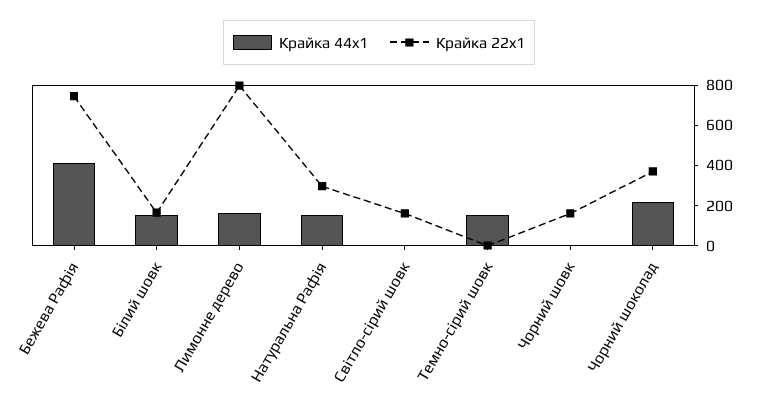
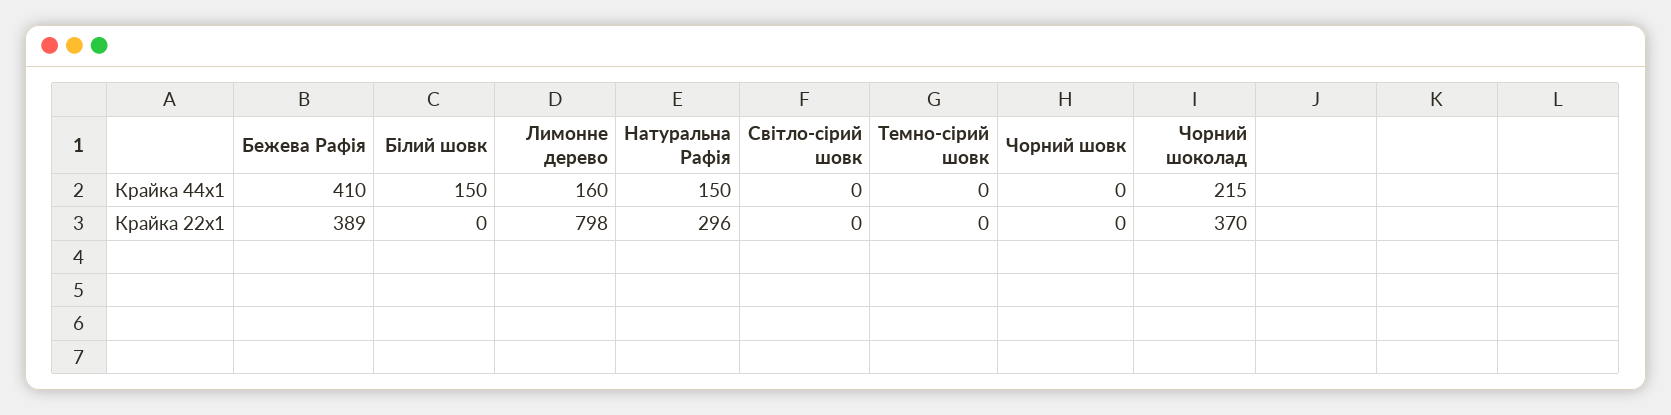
Крайка 22x1, Бежева Рафія: 750 -> 389
Крайка 22x1, Білий шовк: 150 -> 0
Крайка 22x1, Світло-сірий шовк: 150 -> 0
Крайка 44x1, Темно-сірий шовк: 150 -> 0
Крайка 22x1, Чорний шовк: 150 -> 0

